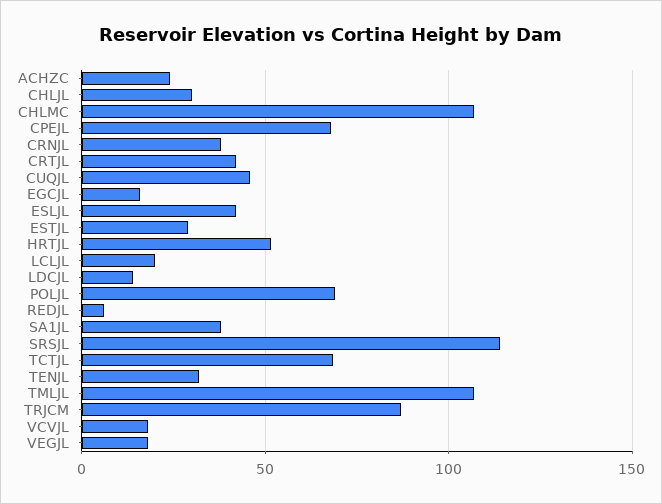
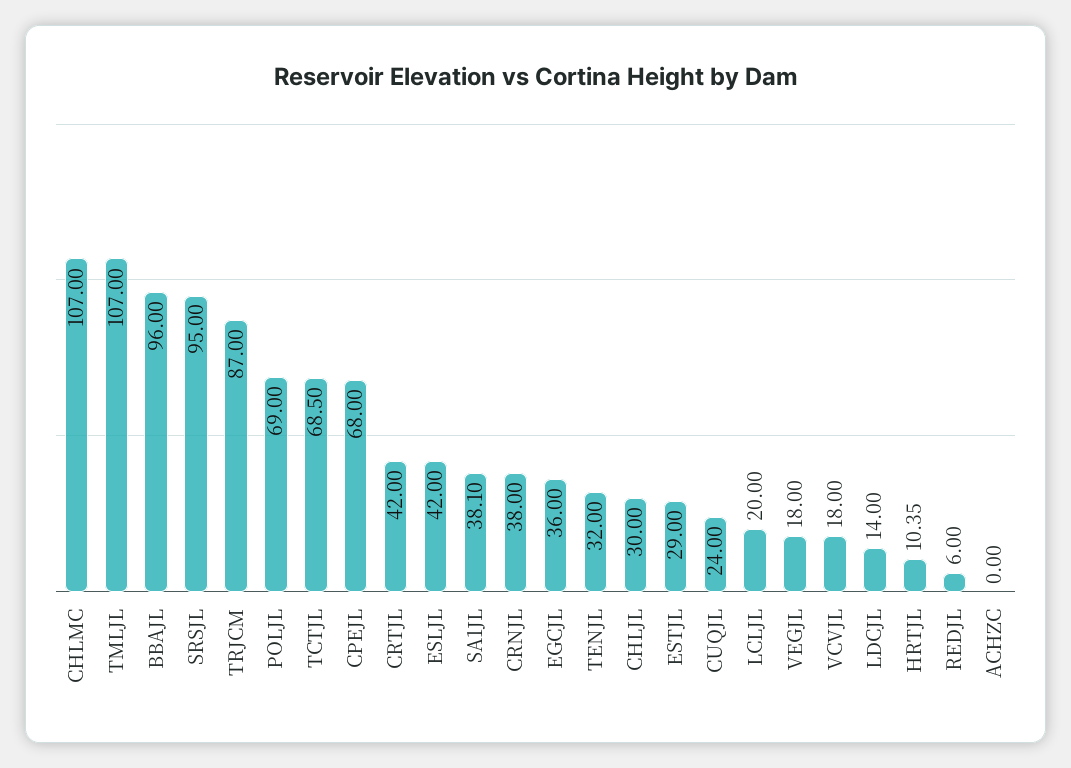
ACHZC: 25 -> 0
CUQJL: 45 -> 24
EGCJL: 15 -> 36
HRTJL: 50 -> 10.35
SRSJL: 115 -> 95
BBAJL: none -> 96

